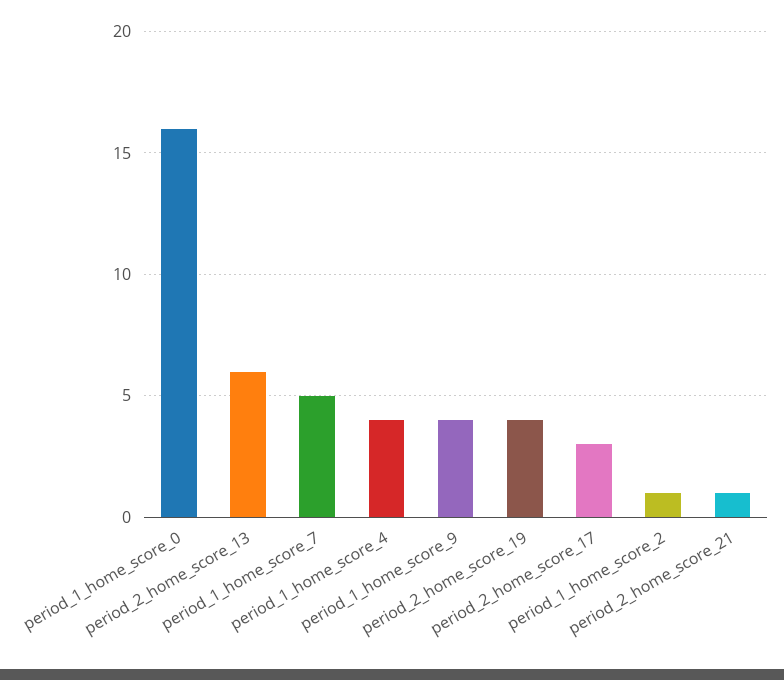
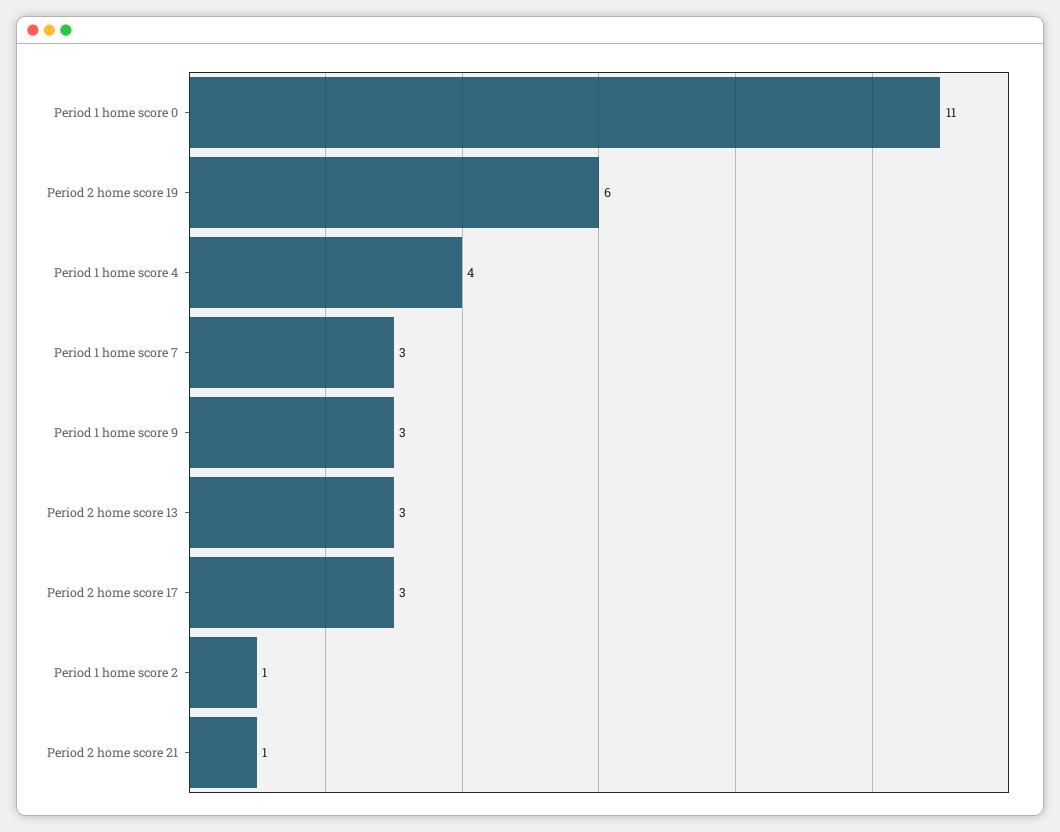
period_1_home_score_0: 16 -> 11
period_2_home_score_13: 6 -> 3
period_1_home_score_7: 5 -> 3
period_1_home_score_9: 4 -> 3
period_2_home_score_19: 4 -> 6

